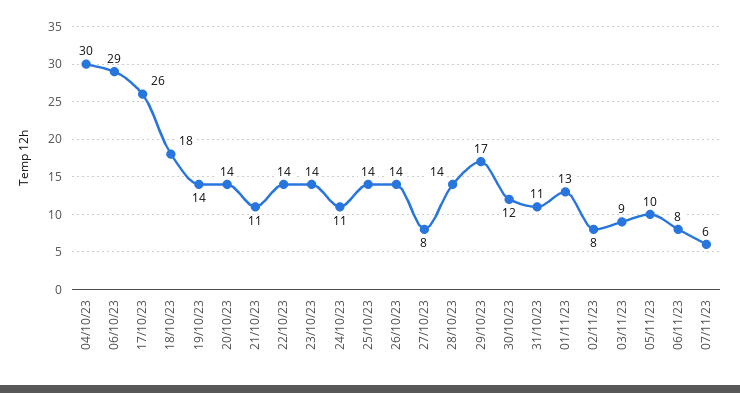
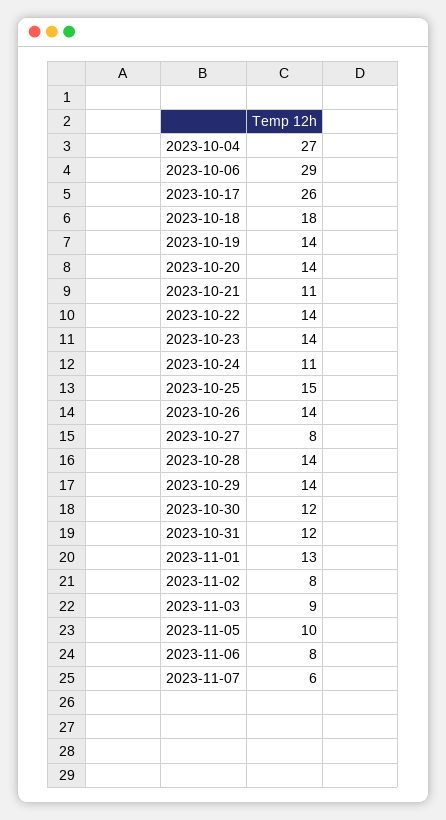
04/10/23: 30 -> 27
25/10/23: 14 -> 15
29/10/23: 17 -> 14
31/10/23: 11 -> 12

